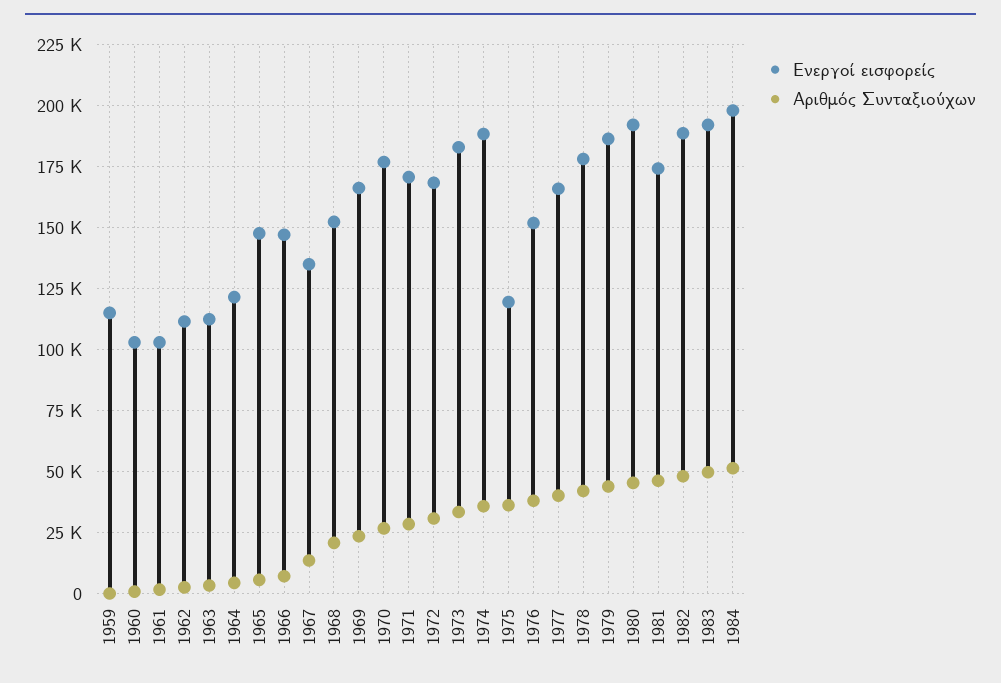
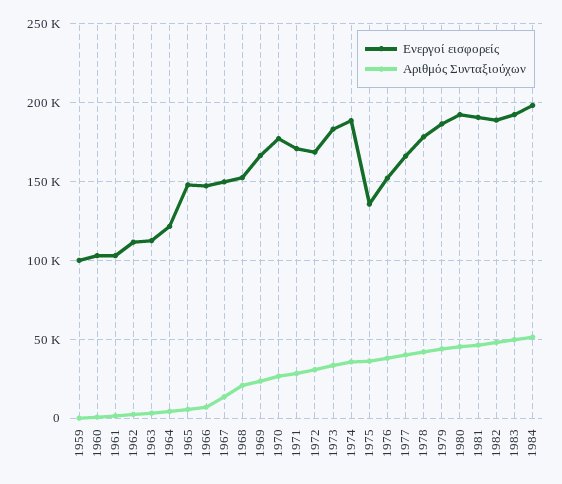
Ενεργοί εισφορείς, 1959: 115000 -> 100000
Ενεργοί εισφορείς, 1967: 135000 -> 150000
Ενεργοί εισφορείς, 1975: 120000 -> 135000
Ενεργοί εισφορείς, 1981: 175000 -> 190000

